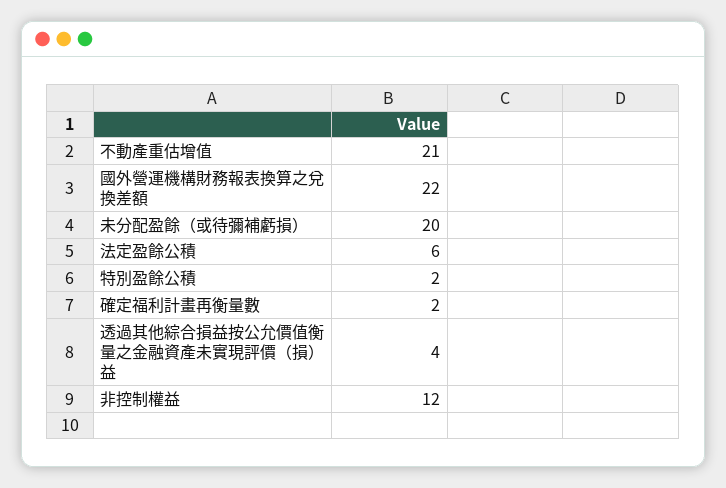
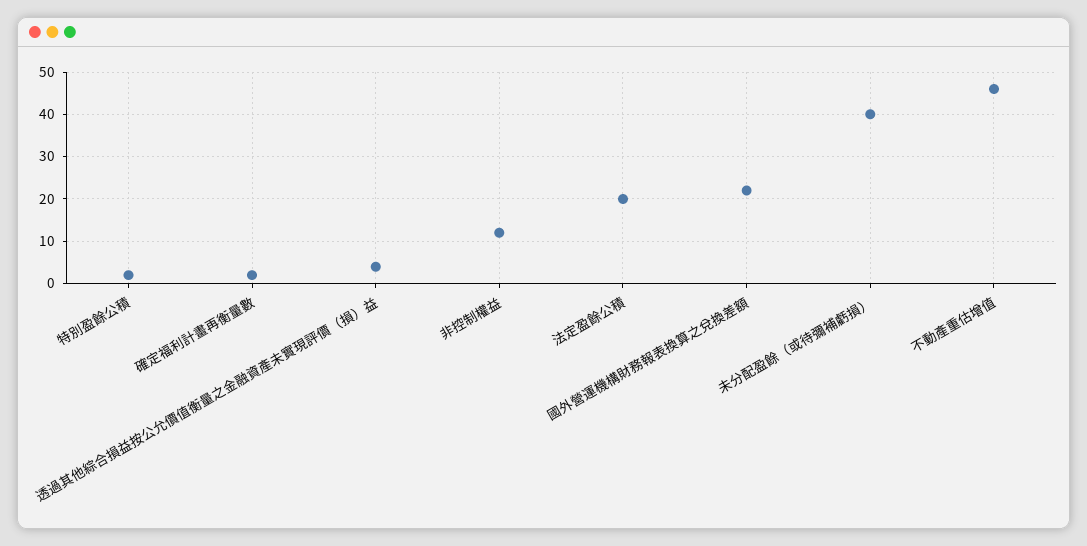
不動產重估增值: 21 -> 45
未分配盈餘（或待彌補虧損）: 20 -> 40
法定盈餘公積: 6 -> 20

